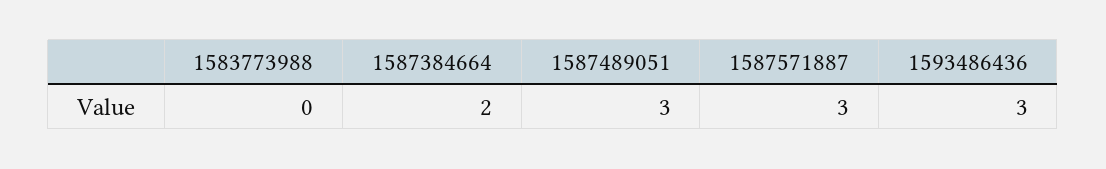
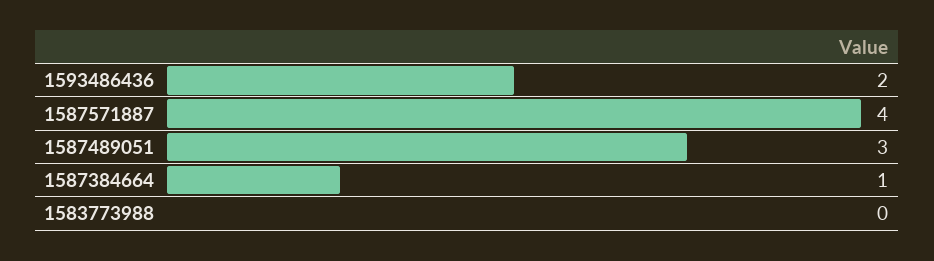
1587384664: 2 -> 1
1587571887: 3 -> 4
1593486436: 3 -> 2

